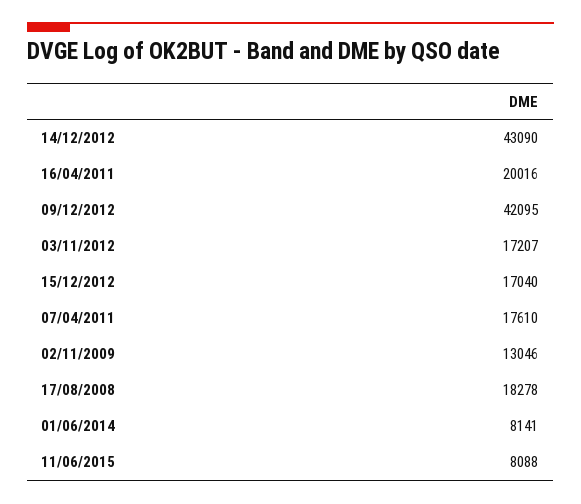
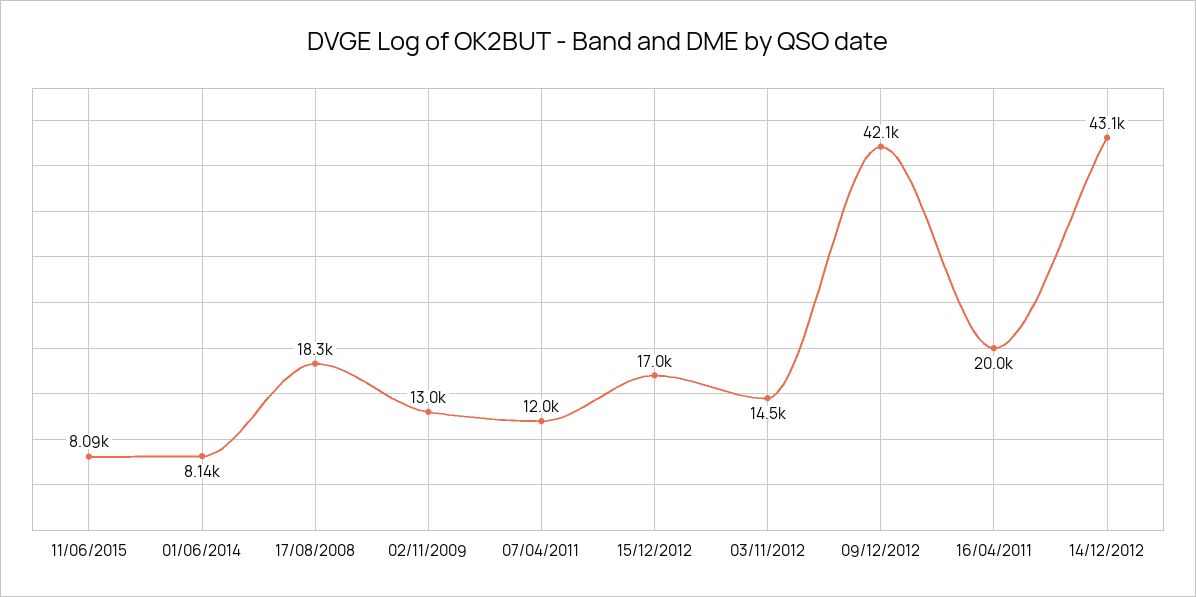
03/11/2012: 17207 -> 14500
07/04/2011: 17610 -> 12000

